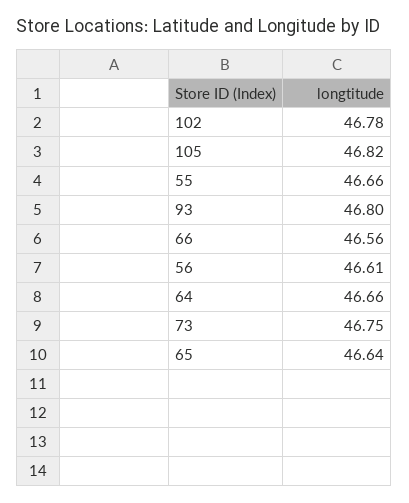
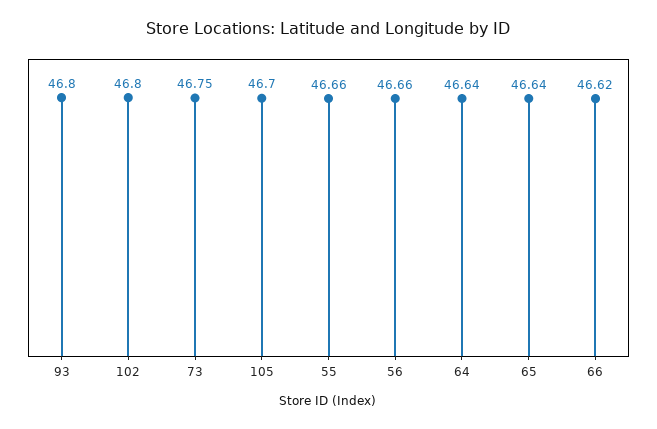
102: 46.78 -> 46.8
105: 46.82 -> 46.7
66: 46.56 -> 46.62
56: 46.61 -> 46.66
64: 46.66 -> 46.64

